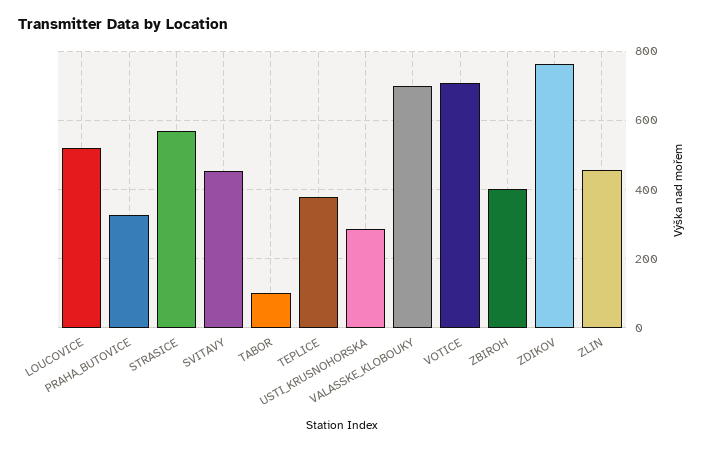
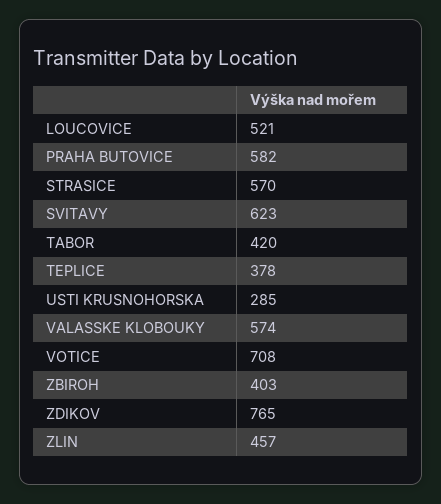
PRAHA_BUTOVICE: 320 -> 582
SVITAVY: 460 -> 623
TABOR: 100 -> 420
VALASSKE_KLOBOUKY: 700 -> 574

